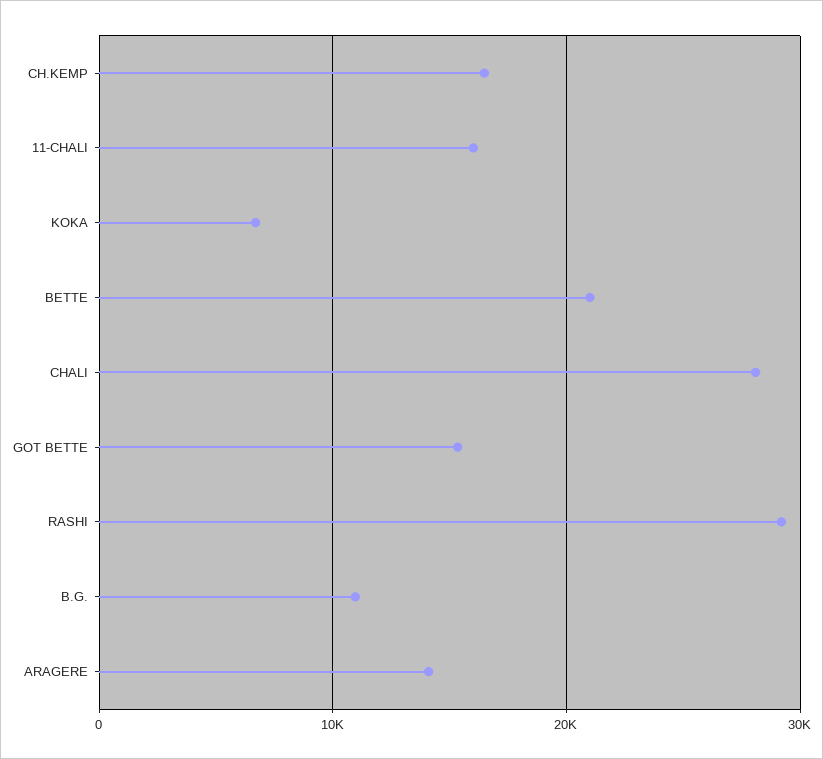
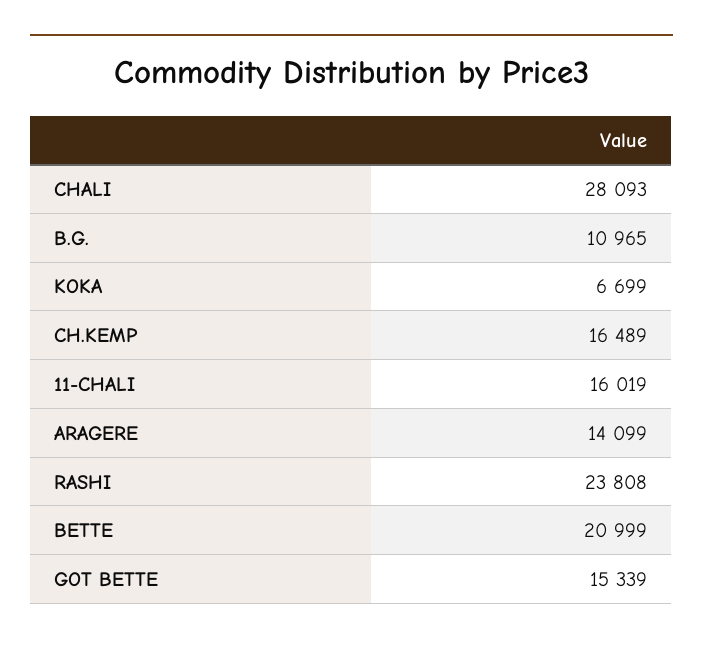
RASHI: 29000 -> 23808

